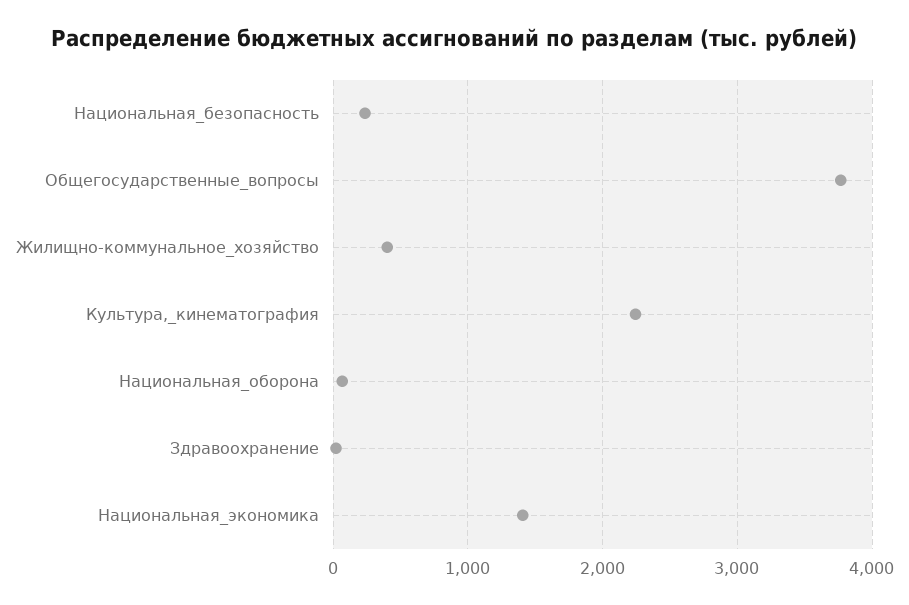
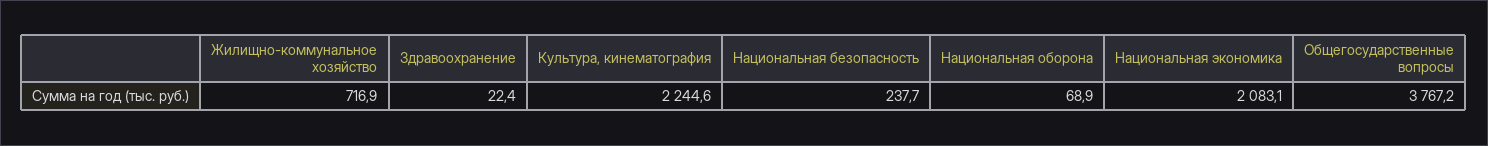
Жилищно-коммунальное_хозяйство: 400 -> 716.9
Национальная_экономика: 1400 -> 2083.1

